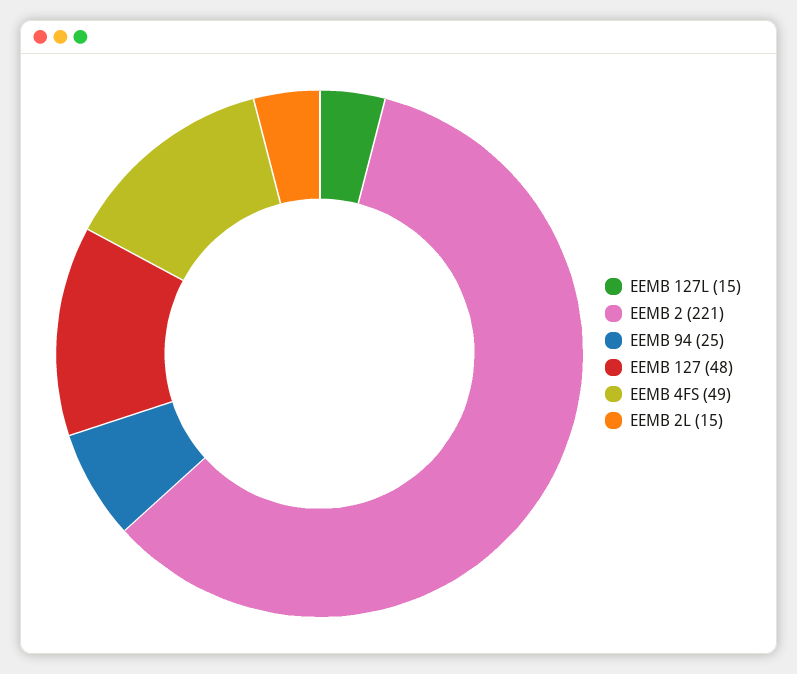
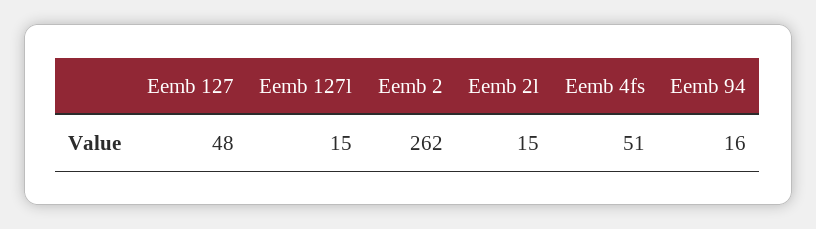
EEMB 2: 221 -> 262
EEMB 94: 25 -> 16
EEMB 4FS: 49 -> 51

